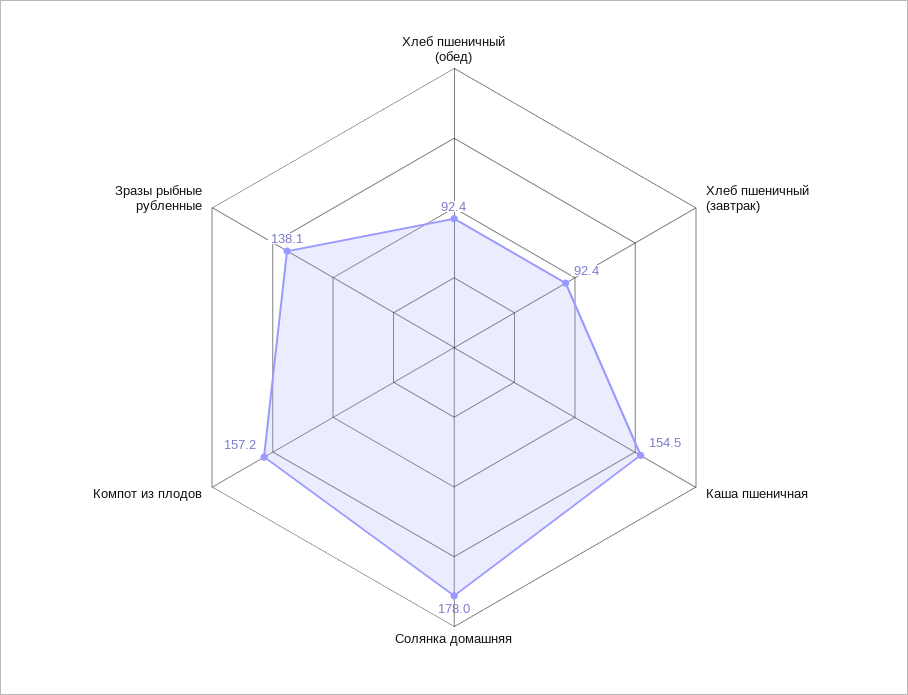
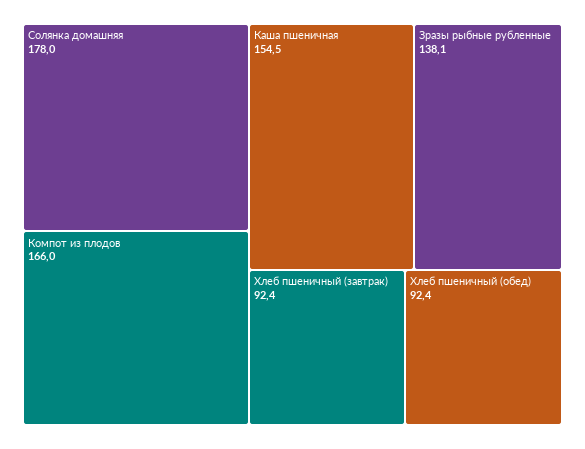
Компот из плодов: 157.2 -> 166

